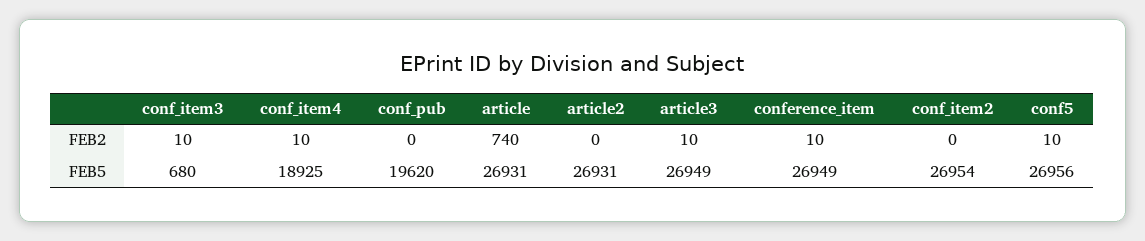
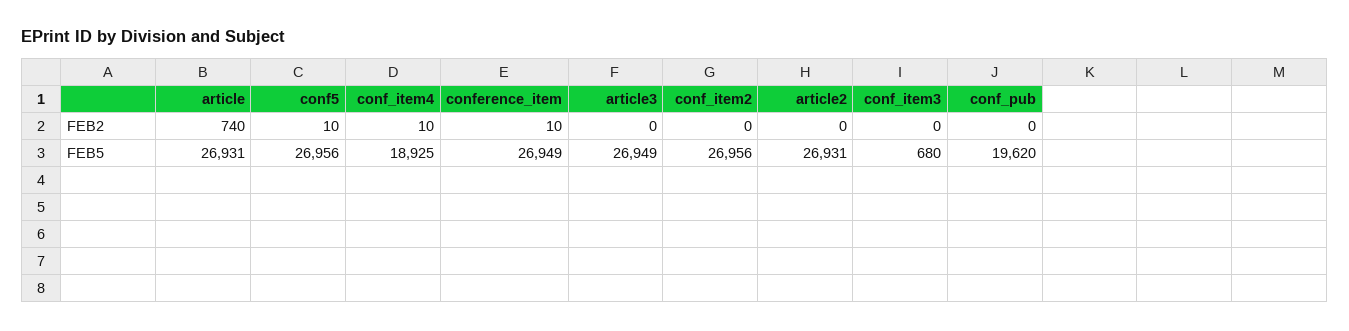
conf_item3, FEB2: 10 -> 0
article3, FEB2: 10 -> 0
conf_item2, FEB5: 26954 -> 26956

